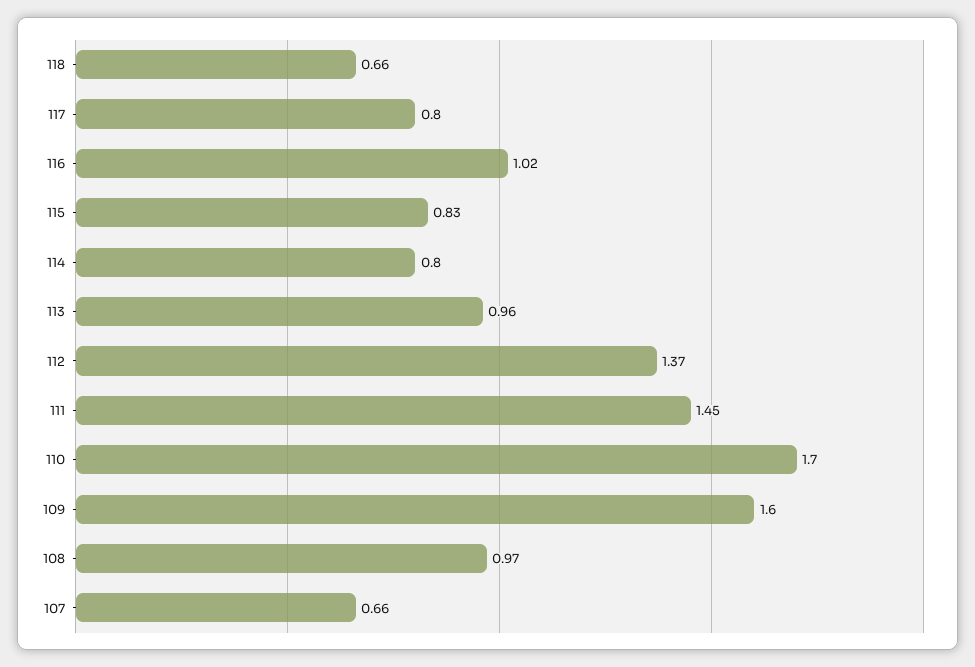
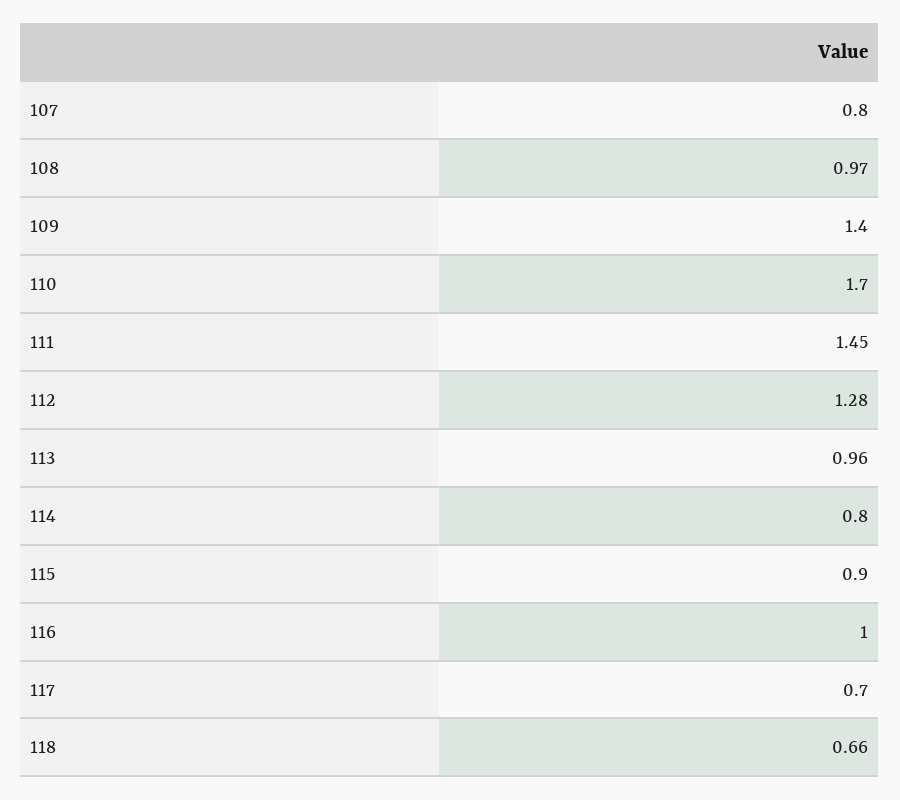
117: 0.8 -> 0.7
116: 1.02 -> 1
115: 0.83 -> 0.9
112: 1.37 -> 1.28
109: 1.6 -> 1.4
107: 0.66 -> 0.8

